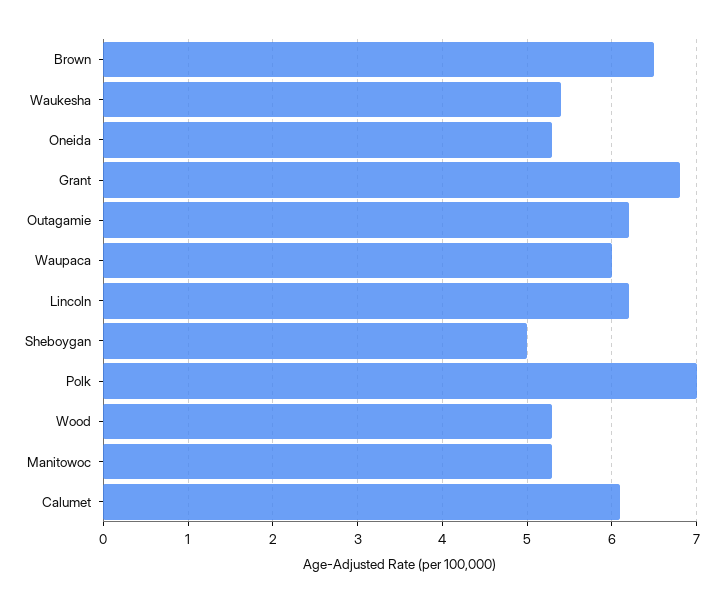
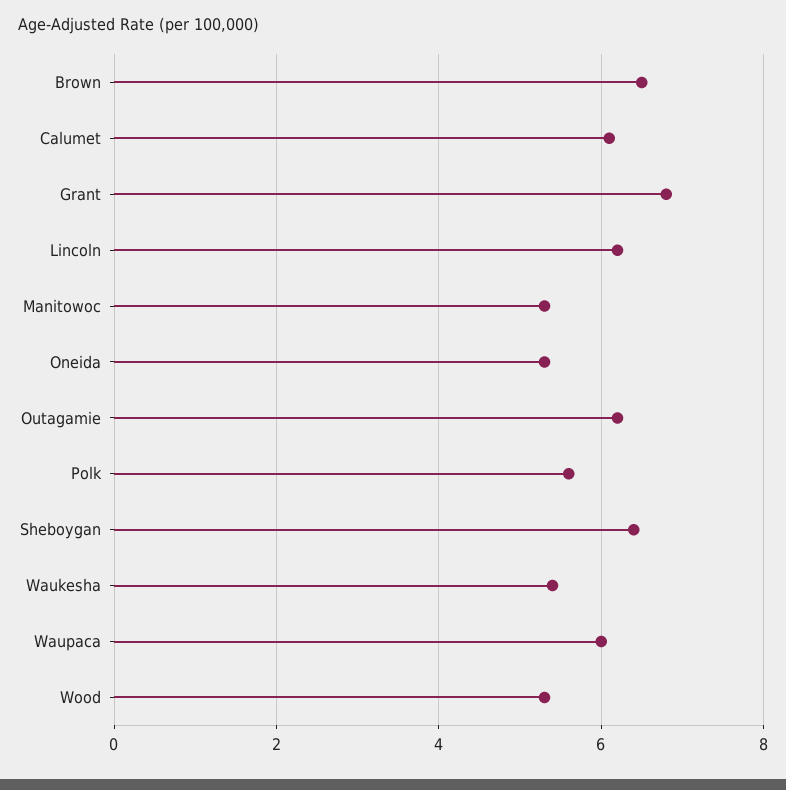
Sheboygan: 5 -> 6.5
Polk: 7 -> 5.5

